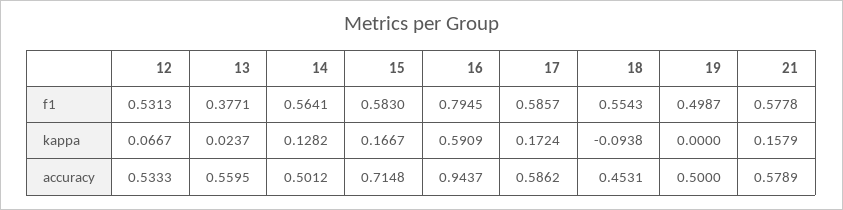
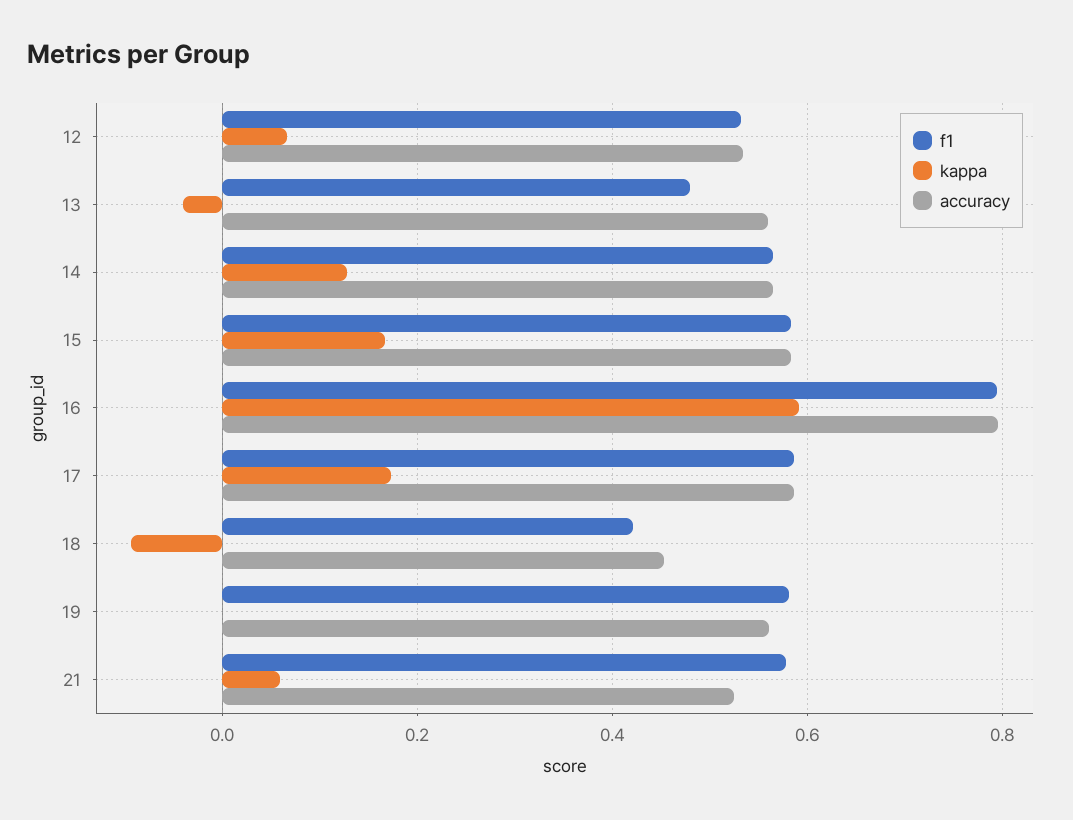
f1, 13: 0.3771 -> 0.48
f1, 18: 0.5543 -> 0.42
f1, 19: 0.4987 -> 0.58
kappa, 13: 0.0237 -> -0.04
kappa, 21: 0.1579 -> 0.06
accuracy, 14: 0.5012 -> 0.56
accuracy, 15: 0.7148 -> 0.58
accuracy, 16: 0.9437 -> 0.8
accuracy, 19: 0.5 -> 0.56
accuracy, 21: 0.5789 -> 0.52

